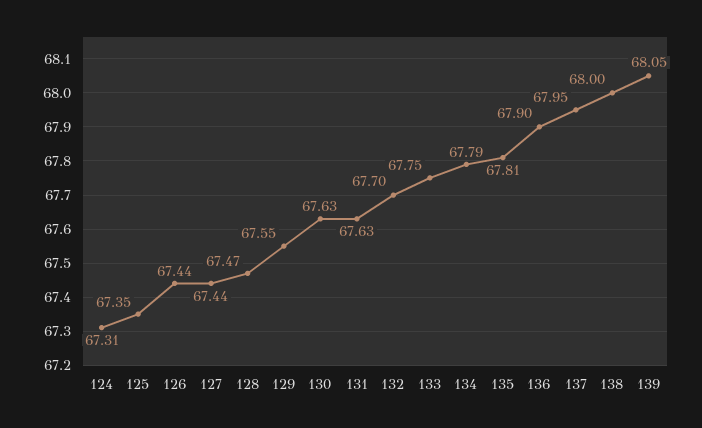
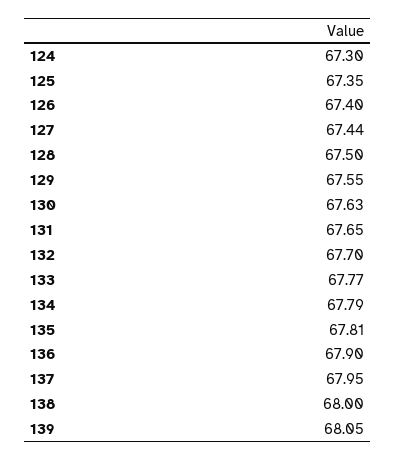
124: 67.31 -> 67.3
126: 67.44 -> 67.4
128: 67.47 -> 67.5
131: 67.63 -> 67.65
133: 67.75 -> 67.77

